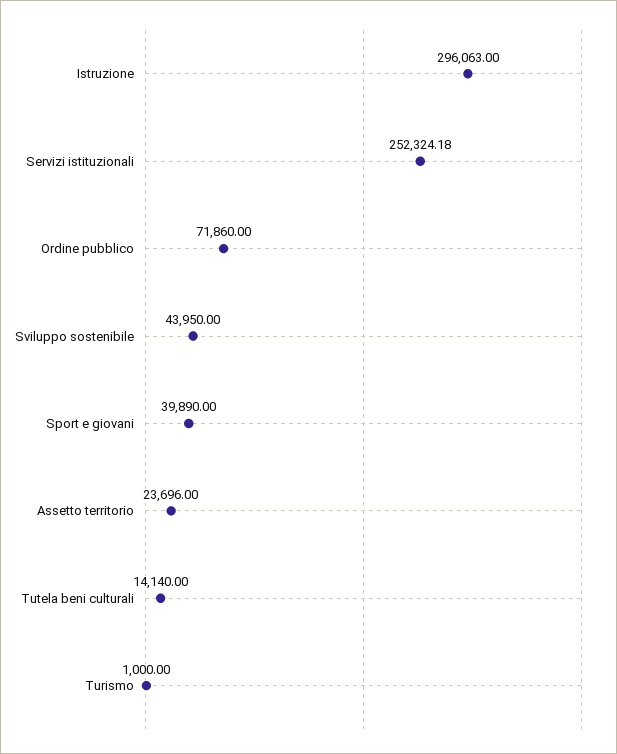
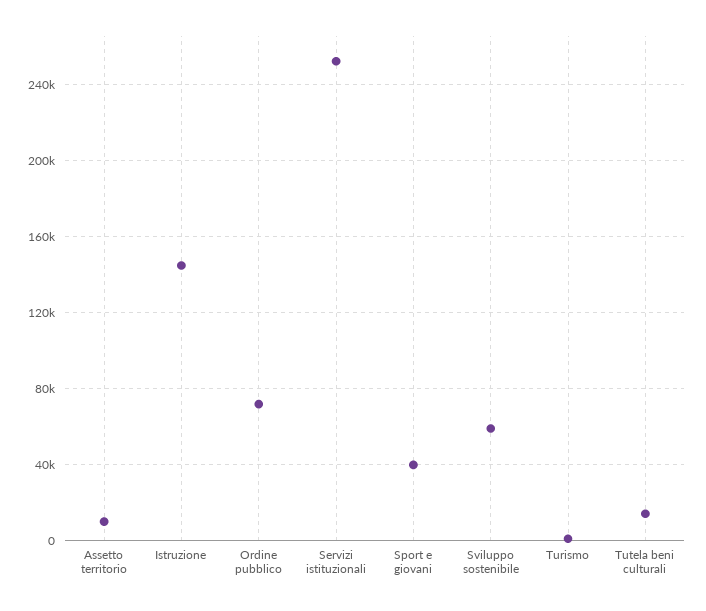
Istruzione: 296063 -> 145000
Sviluppo sostenibile: 43950 -> 60000
Assetto territorio: 23696 -> 10000

